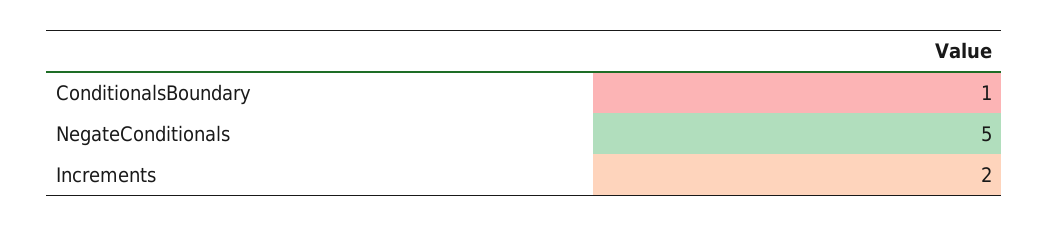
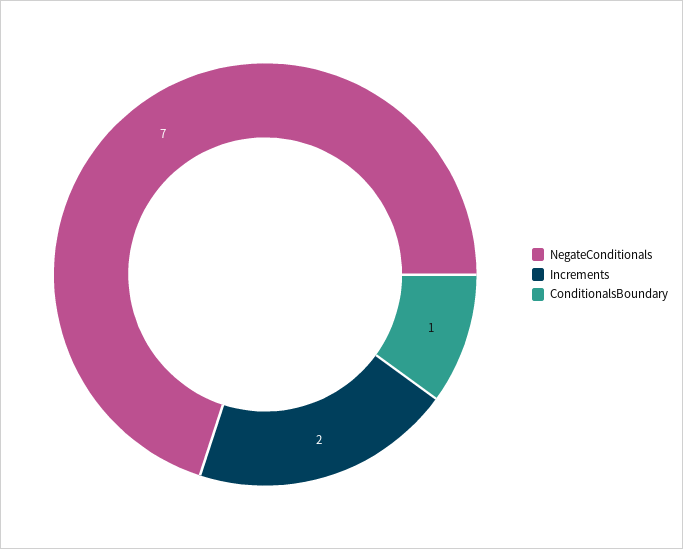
NegateConditionals: 5 -> 7

